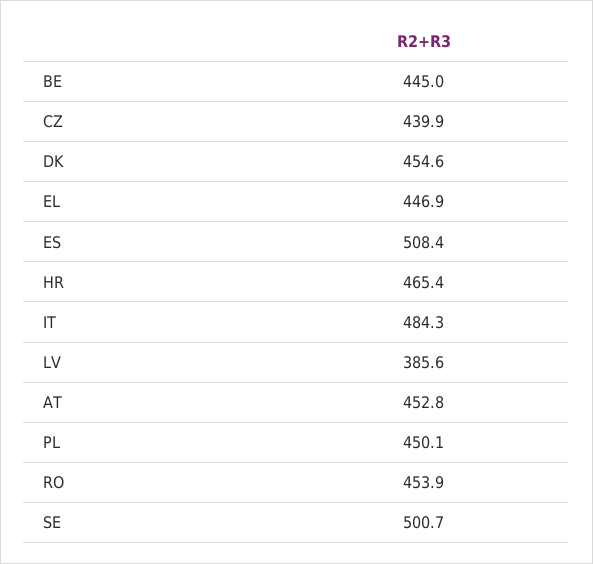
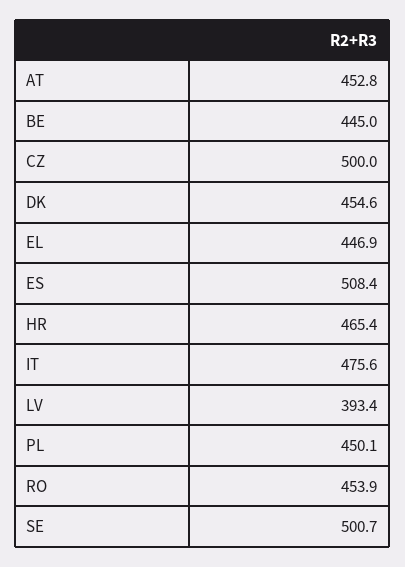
CZ: 439.9 -> 500
IT: 484.3 -> 475.6
LV: 385.6 -> 393.4

